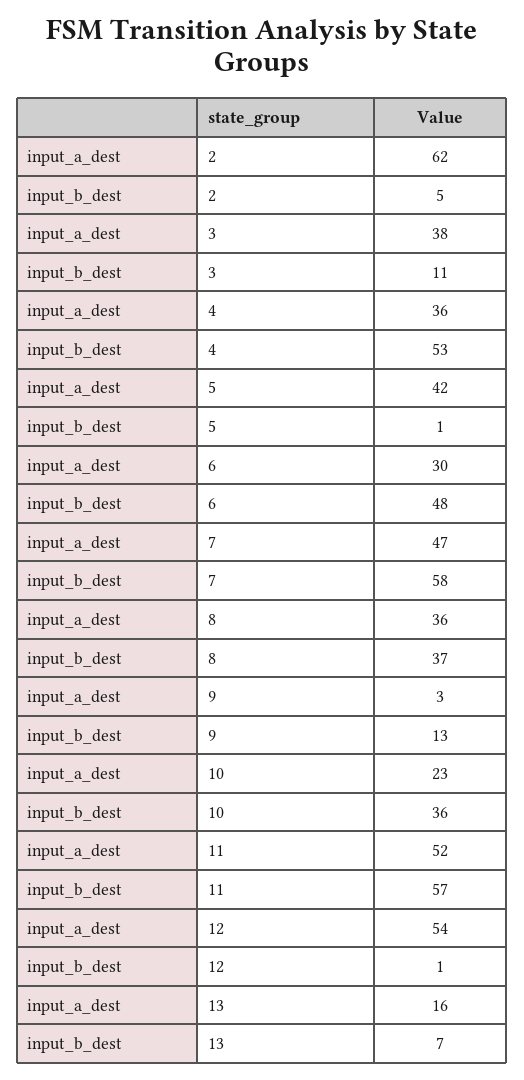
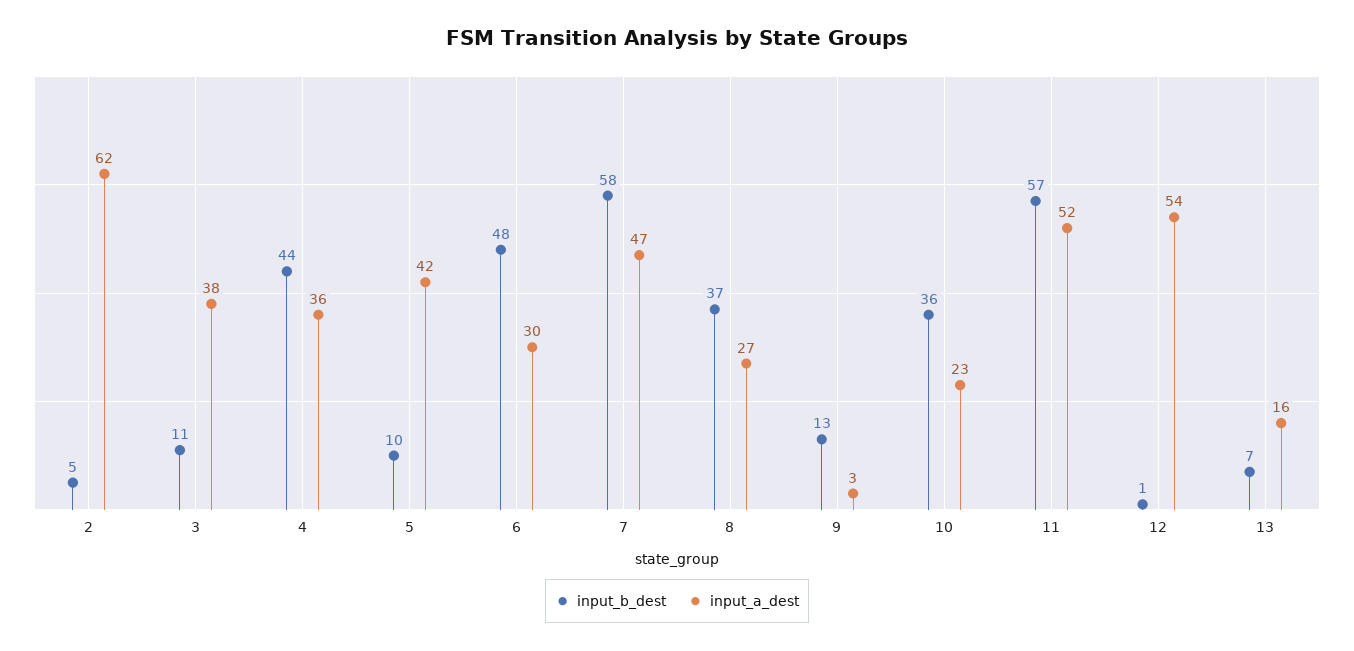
input_b_dest, 4: 53 -> 44
input_b_dest, 5: 1 -> 10
input_a_dest, 8: 36 -> 27

